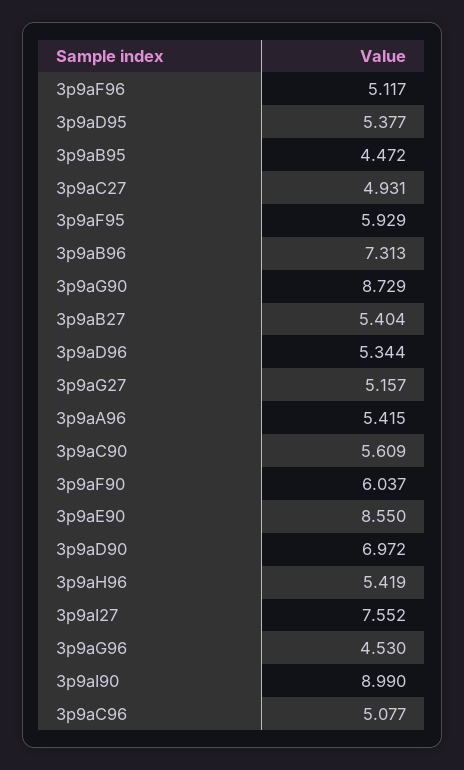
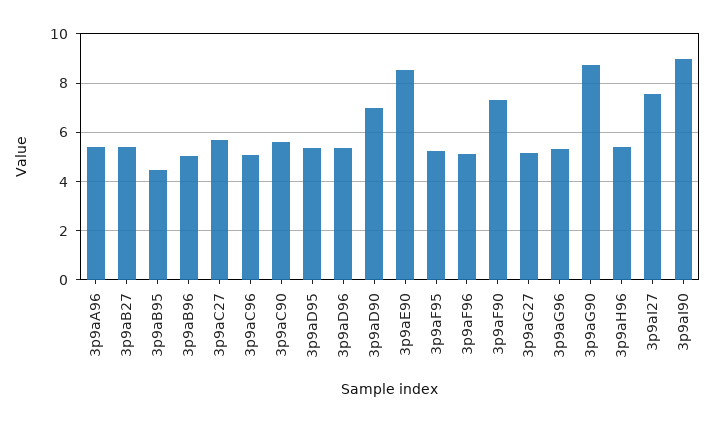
3p9aC27: 4.931 -> 5.75
3p9aF95: 5.929 -> 5.25
3p9aB96: 7.313 -> 5
3p9aF90: 6.037 -> 7.25
3p9aG96: 4.53 -> 5.25

